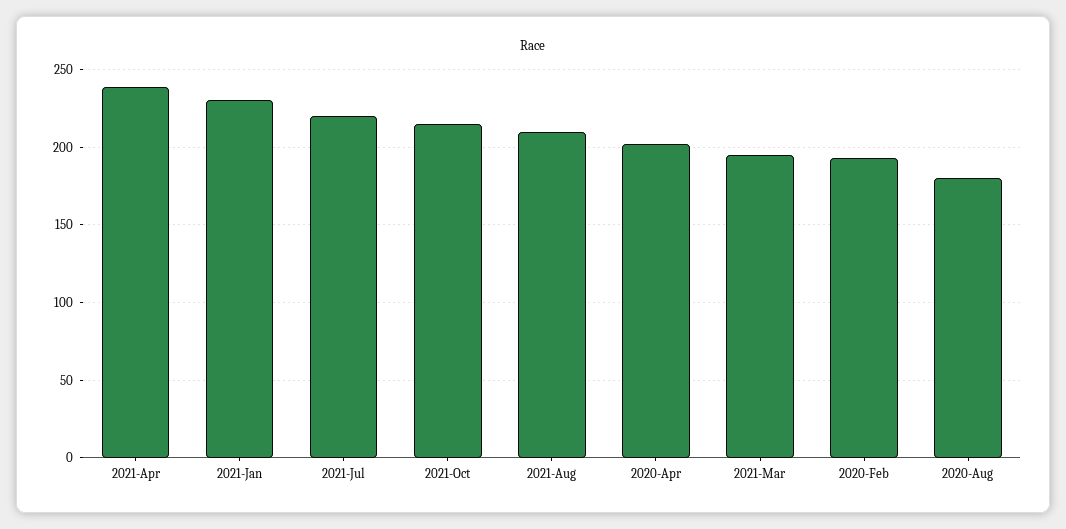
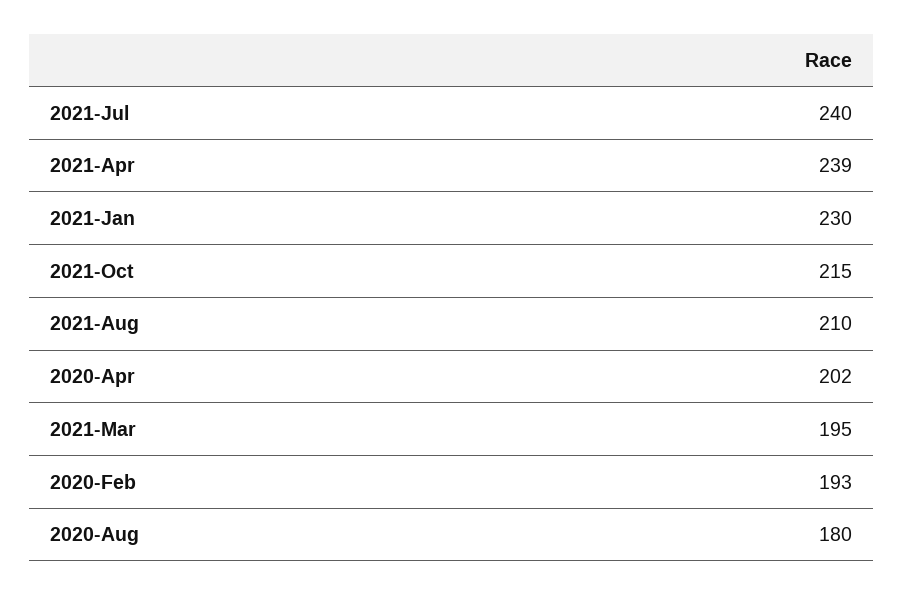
2021-Jul: 220 -> 240

